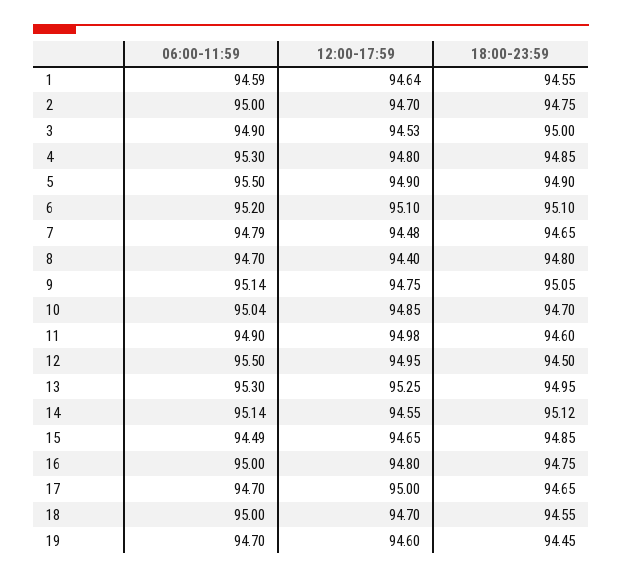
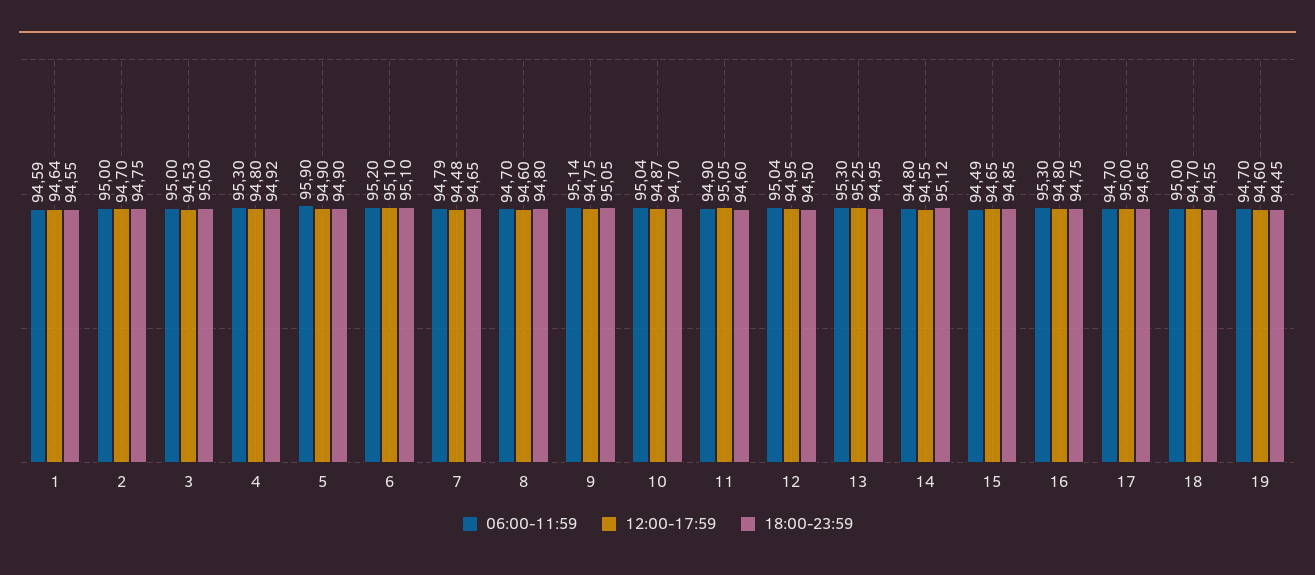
06:00-11:59, 3: 94.9 -> 95
18:00-23:59, 4: 94.85 -> 94.92
06:00-11:59, 5: 95.5 -> 95.9
12:00-17:59, 8: 94.4 -> 94.6
12:00-17:59, 10: 94.85 -> 94.87
12:00-17:59, 11: 94.98 -> 95.05
06:00-11:59, 12: 95.5 -> 95.04
06:00-11:59, 14: 95.14 -> 94.8
06:00-11:59, 16: 95 -> 95.3

